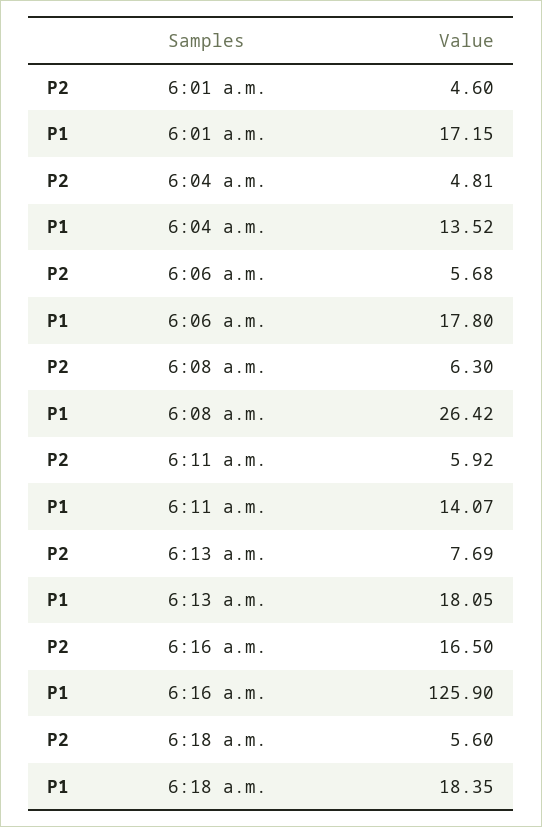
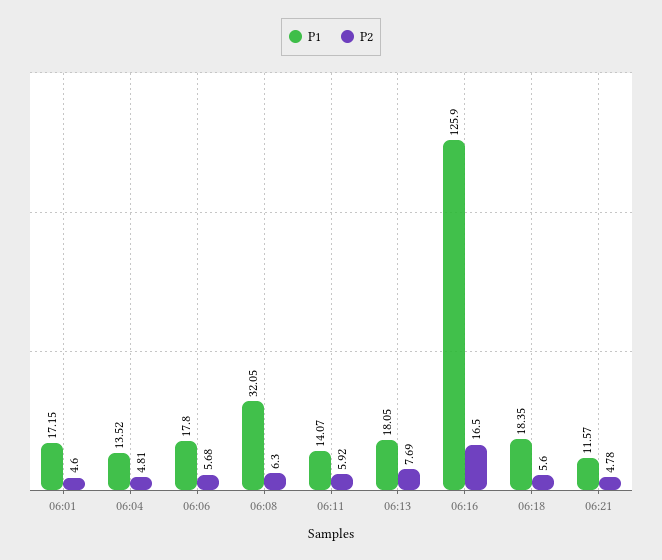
P1, 6:08 a.m.: 26.42 -> 32.05
P1, 06:21: none -> 11.57
P2, 06:21: none -> 4.78

